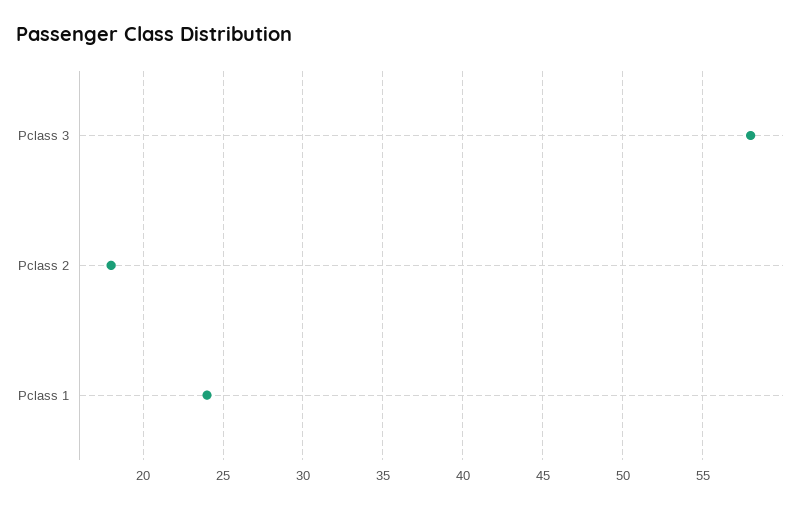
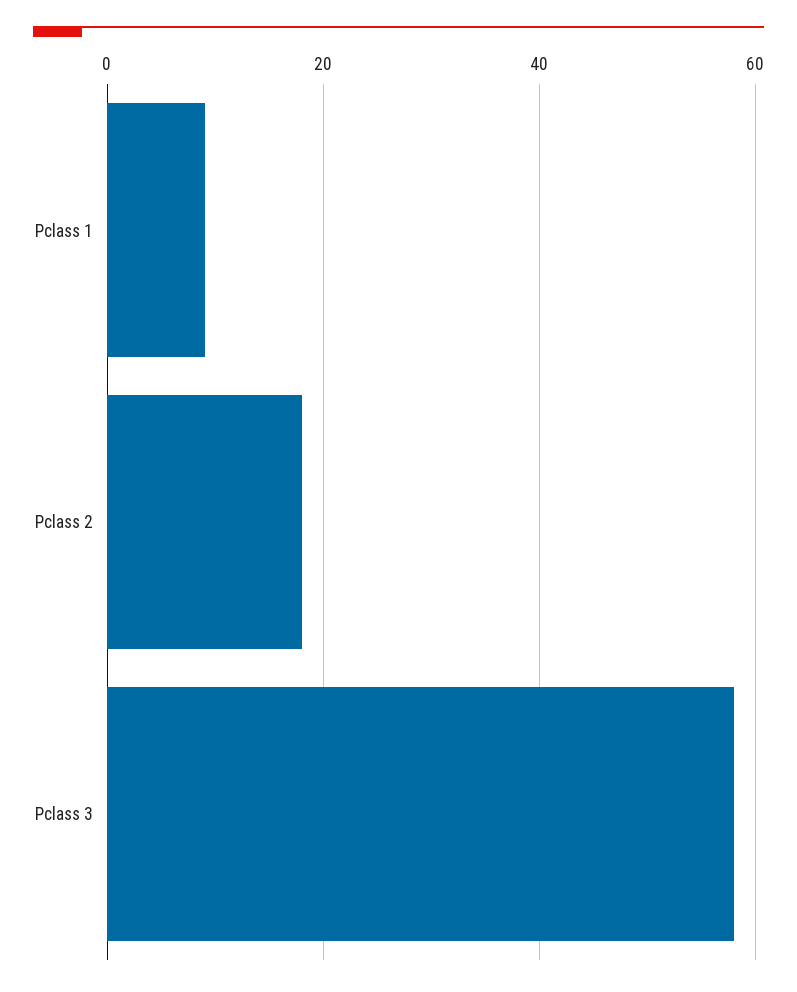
Pclass 1: 24 -> 10

